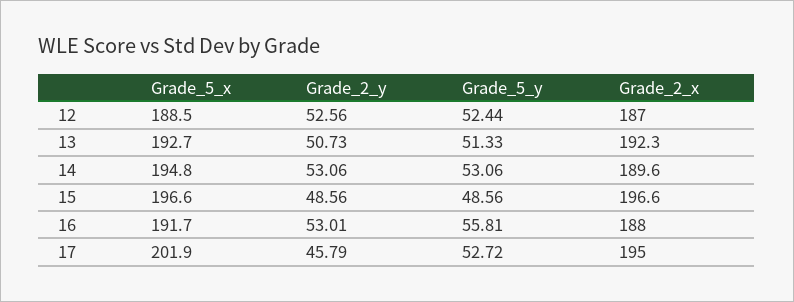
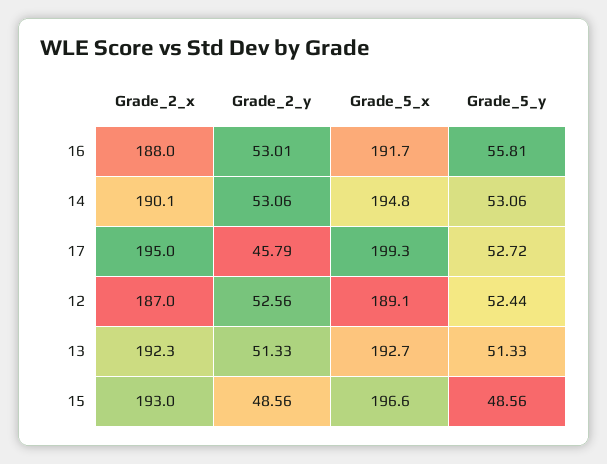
Grade_5_x, 12: 188.5 -> 189.1
Grade_2_y, 13: 50.73 -> 51.33
Grade_2_x, 14: 189.6 -> 190.1
Grade_2_x, 15: 196.6 -> 193
Grade_5_x, 17: 201.9 -> 199.3

